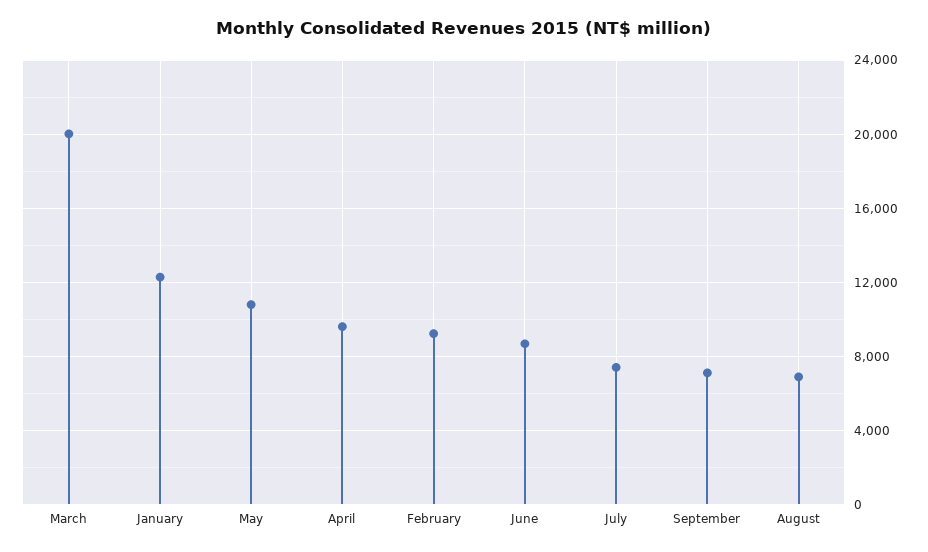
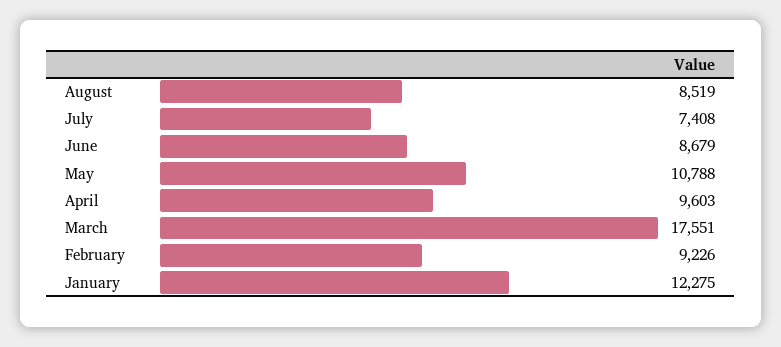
March: 20000 -> 17551
September: 7000 -> none
August: 7000 -> 8519

